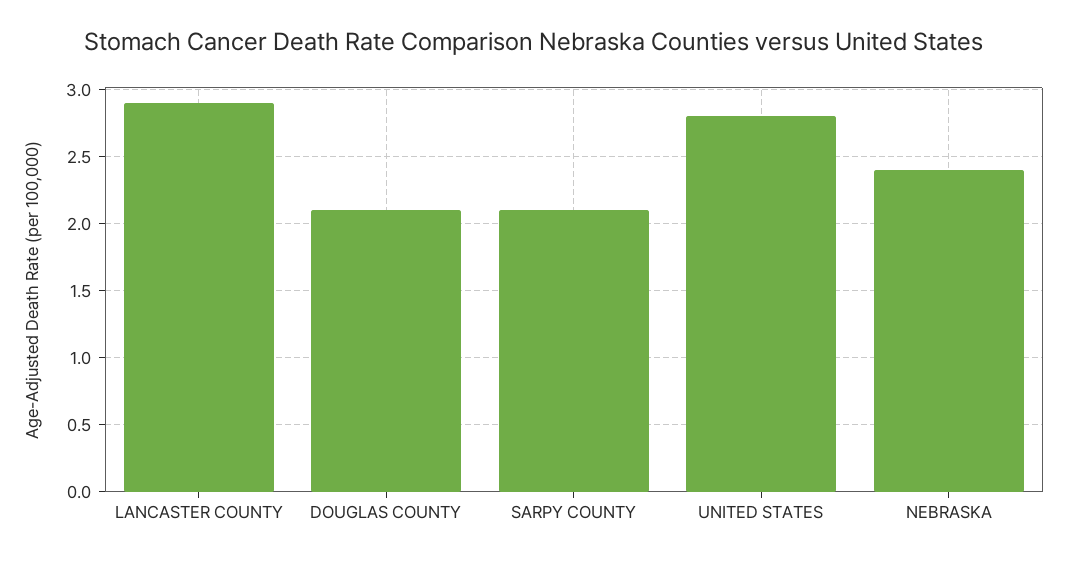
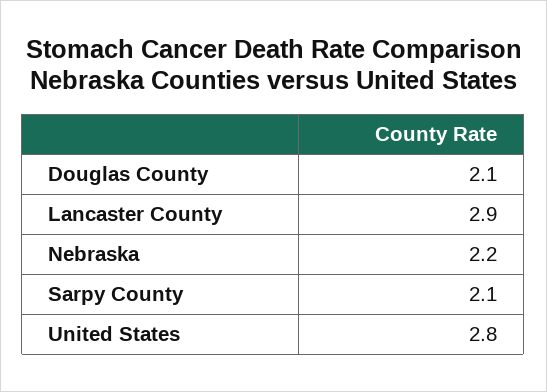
NEBRASKA: 2.4 -> 2.2

